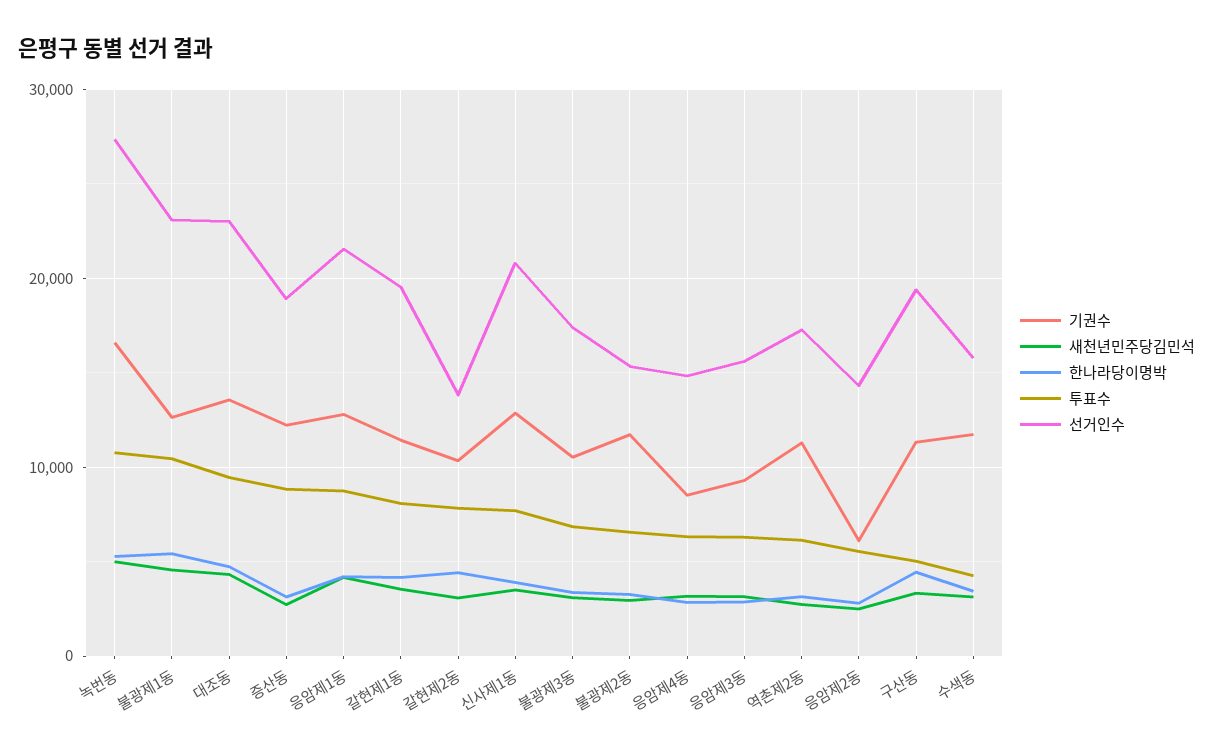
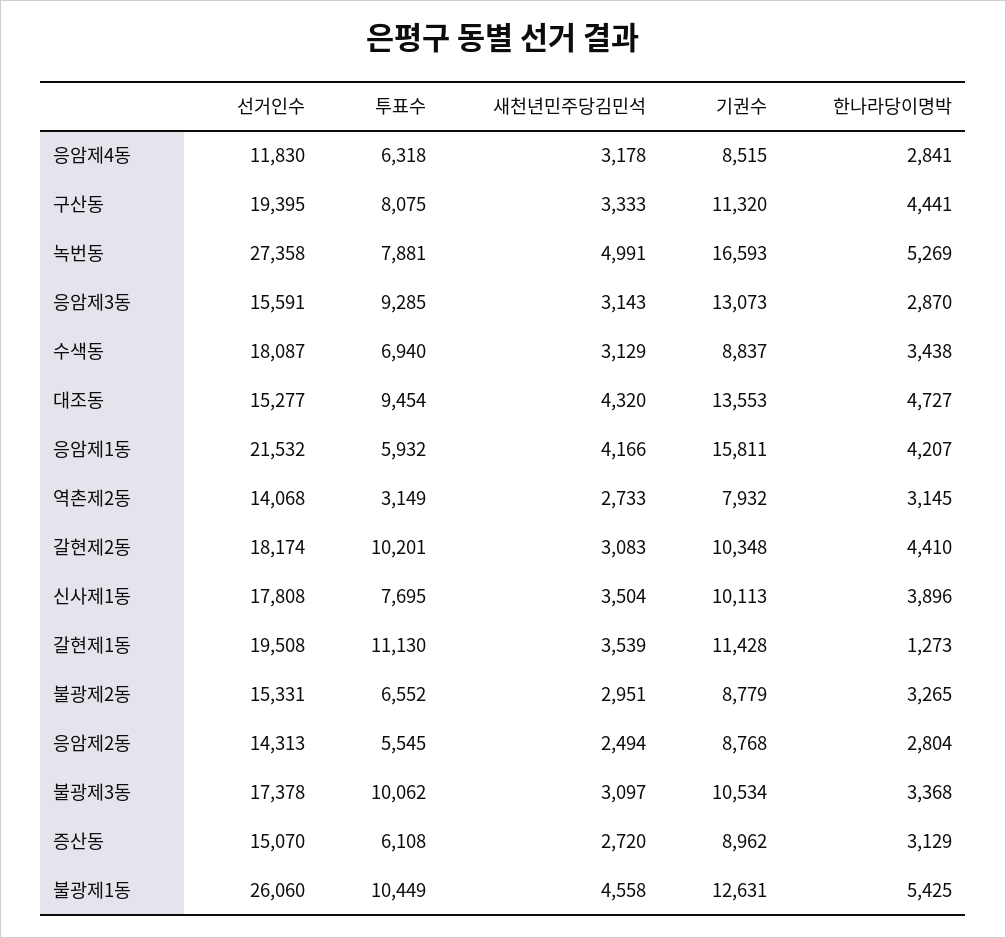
투표수, 녹번동: 11000 -> 7881
선거인수, 불광제1동: 23000 -> 26060
선거인수, 대조동: 23000 -> 15277
기권수, 증산동: 12000 -> 8962
투표수, 증산동: 9000 -> 6108
선거인수, 증산동: 19000 -> 15070
기권수, 응암제1동: 13000 -> 15811
투표수, 응암제1동: 9000 -> 5932
한나라당이명박, 갈현제1동: 4000 -> 1273
투표수, 갈현제1동: 8000 -> 11130
투표수, 갈현제2동: 8000 -> 10201
선거인수, 갈현제2동: 14000 -> 18174
기권수, 신사제1동: 13000 -> 10113
선거인수, 신사제1동: 21000 -> 17808
투표수, 불광제3동: 7000 -> 10062
기권수, 불광제2동: 12000 -> 8779
선거인수, 응암제4동: 15000 -> 11830
기권수, 응암제3동: 9000 -> 13073
투표수, 응암제3동: 6000 -> 9285
기권수, 역촌제2동: 11000 -> 7932
투표수, 역촌제2동: 6000 -> 3149
선거인수, 역촌제2동: 17000 -> 14068
기권수, 응암제2동: 6000 -> 8768
투표수, 구산동: 5000 -> 8075
기권수, 수색동: 12000 -> 8837
투표수, 수색동: 4000 -> 6940
선거인수, 수색동: 16000 -> 18087

